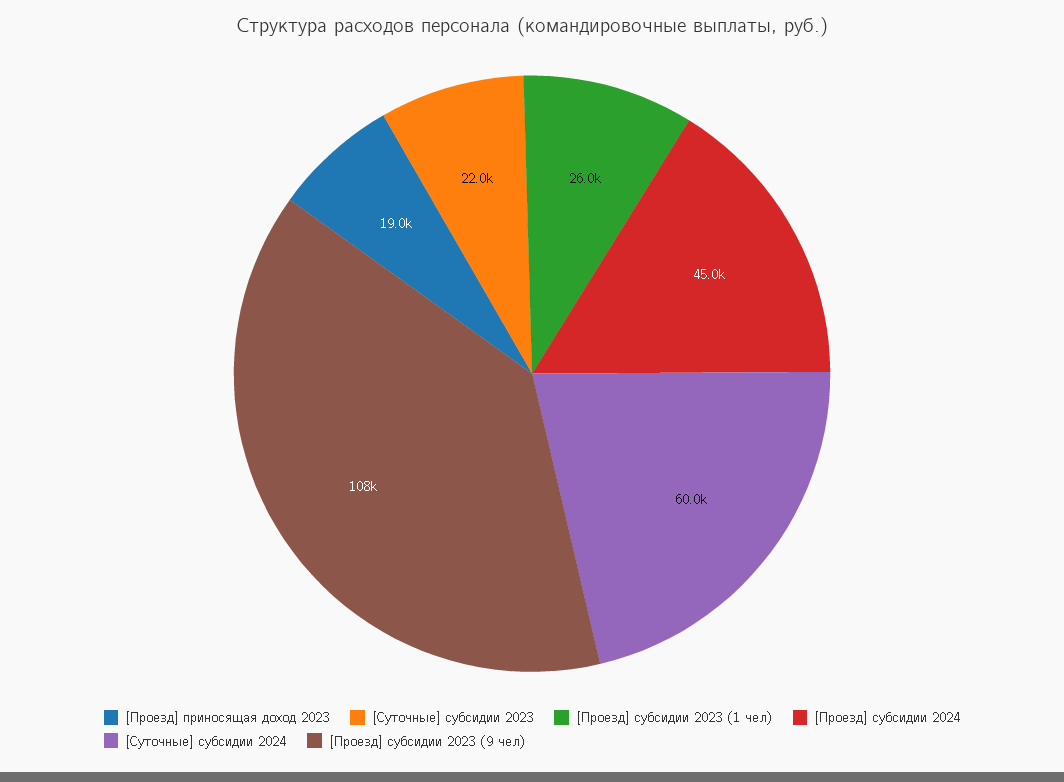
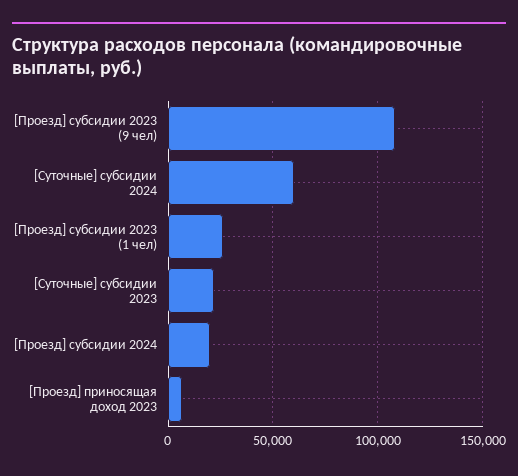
[Проезд] приносящая доход 2023: 19000 -> 5000
[Проезд] субсидии 2024: 45000 -> 20000

